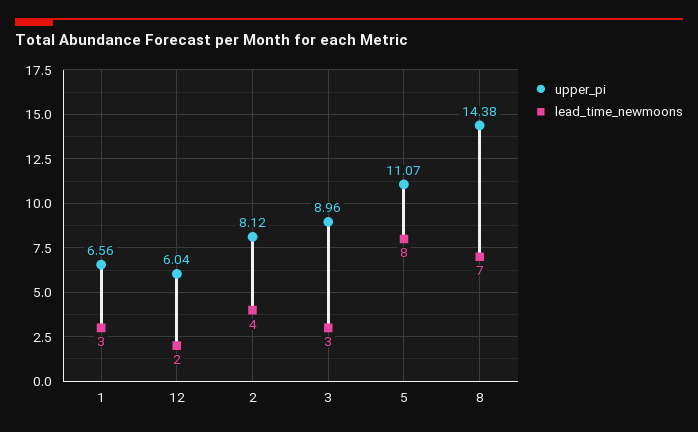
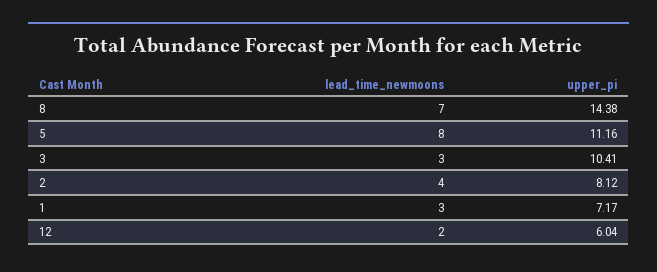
upper_pi, 1: 6.56 -> 7.17
upper_pi, 3: 8.96 -> 10.41
upper_pi, 5: 11.07 -> 11.16

